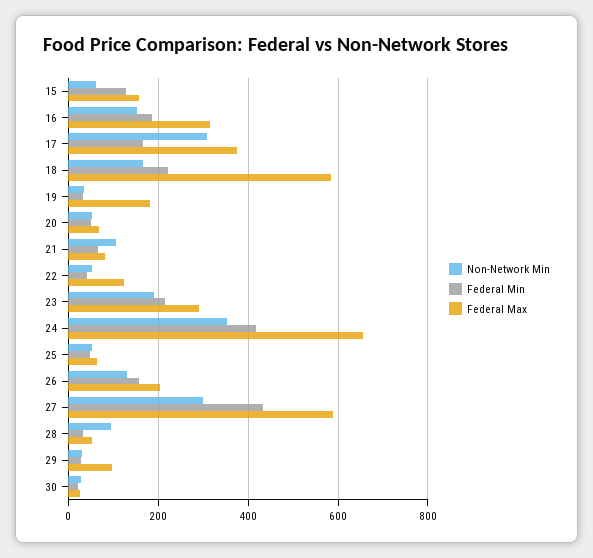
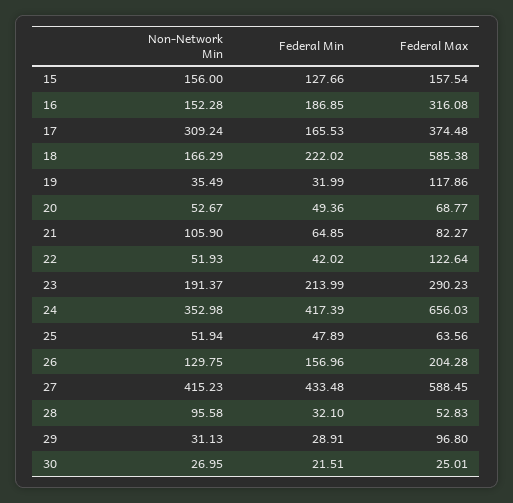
Non-Network Min, 15: 60 -> 156
Federal Max, 19: 180 -> 117.86
Non-Network Min, 27: 300 -> 415.23

